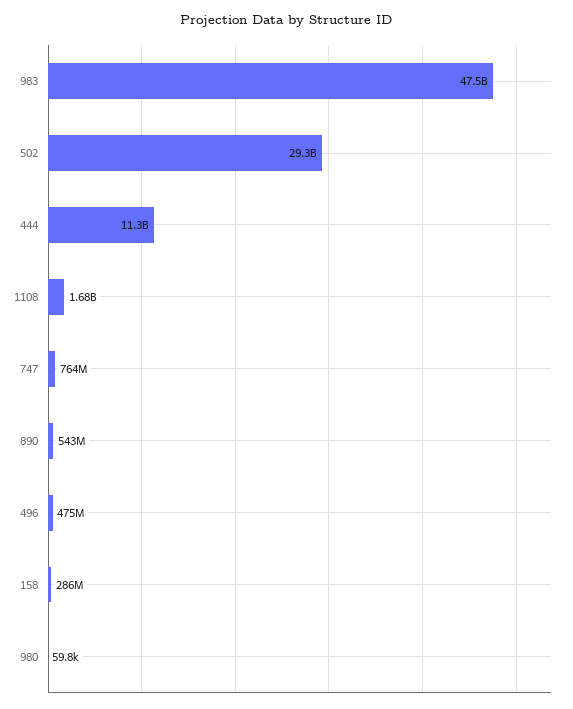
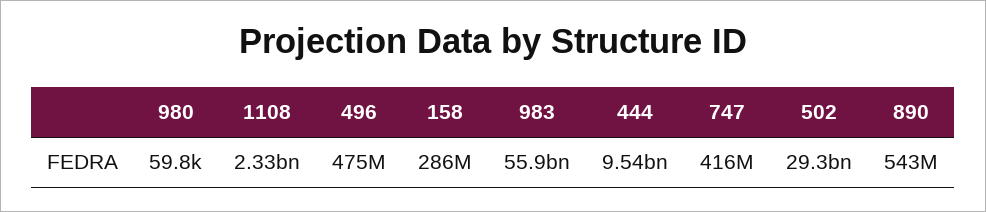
983: 47500000000 -> 55900000000
444: 11300000000 -> 9540000000
1108: 1680000000 -> 2330000000
747: 764000000 -> 416000000

